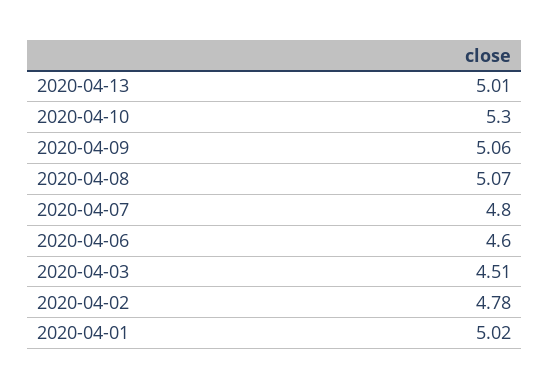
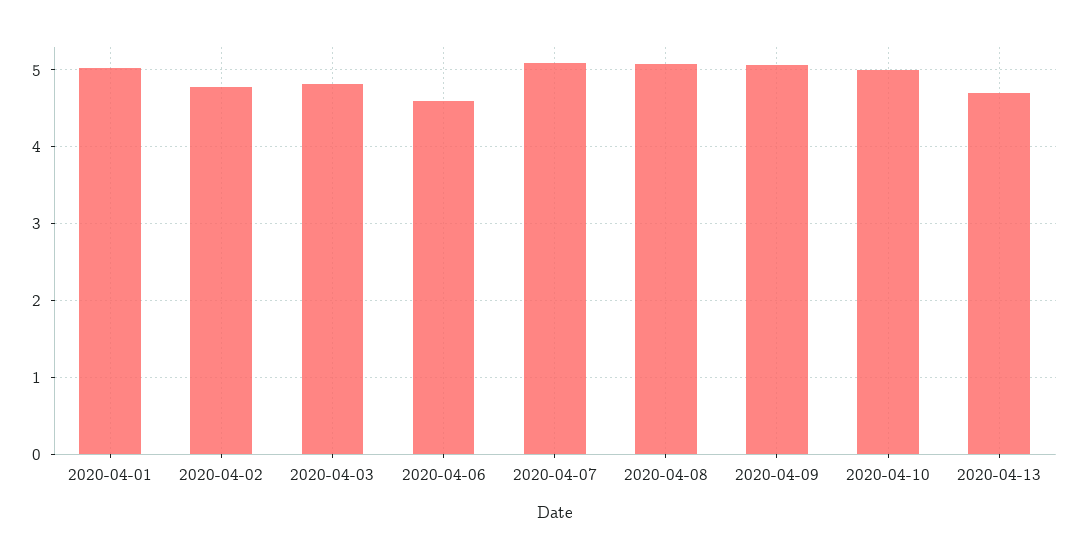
2020-04-13: 5.01 -> 4.7
2020-04-10: 5.3 -> 5
2020-04-07: 4.8 -> 5.1
2020-04-03: 4.51 -> 4.8

